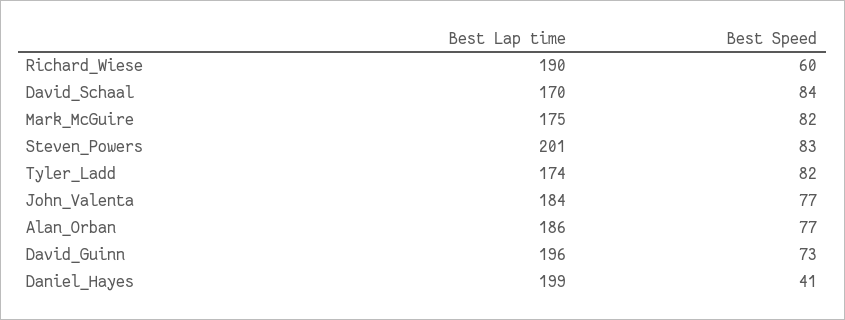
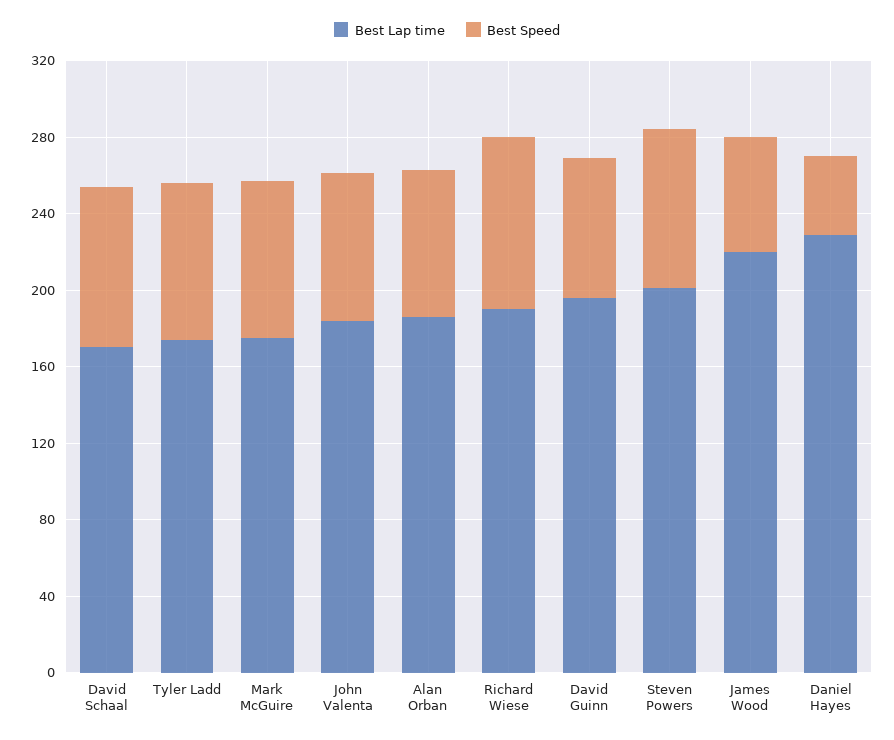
Best Speed, Richard_Wiese: 60 -> 90
Best Lap time, Daniel_Hayes: 199 -> 230
Best Lap time, James Wood: none -> 220
Best Speed, James Wood: none -> 60

